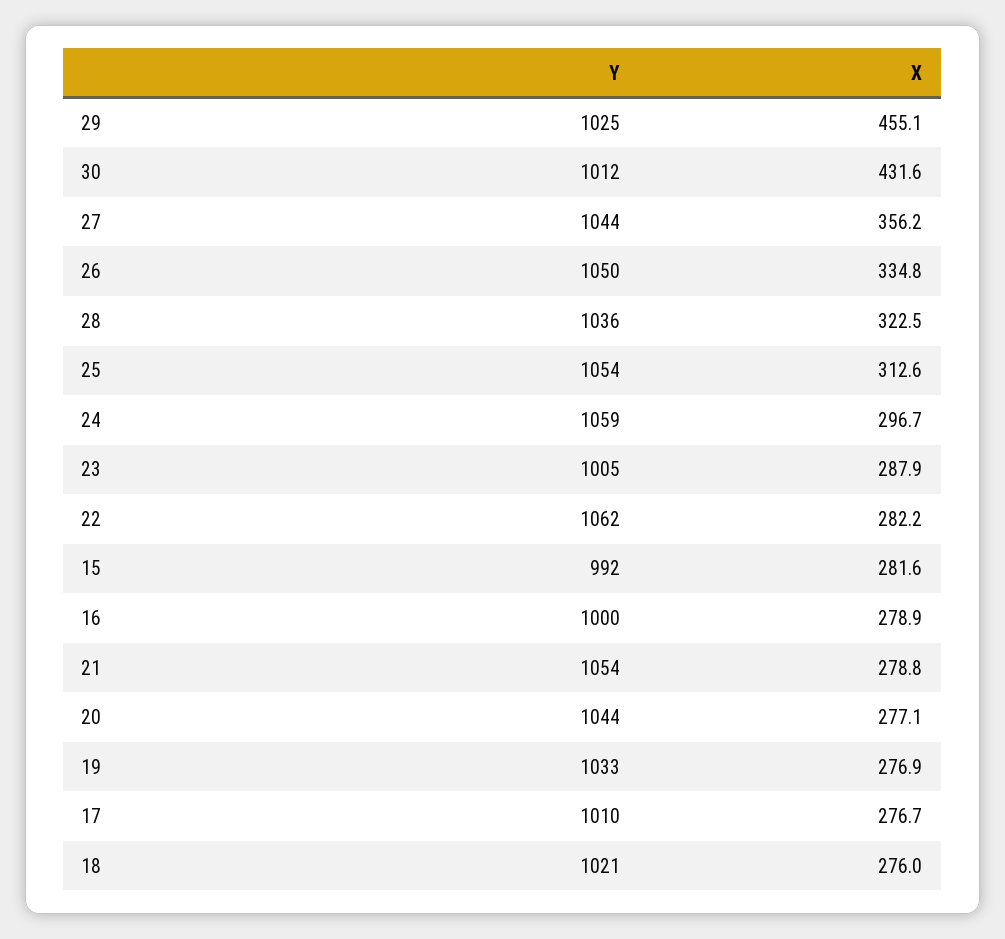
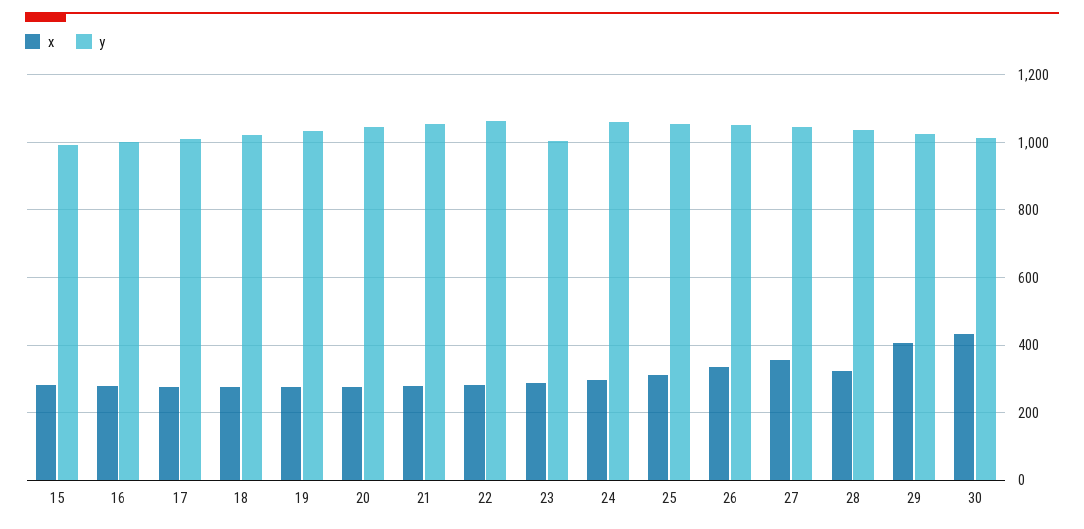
X, 29: 455.1 -> 400

